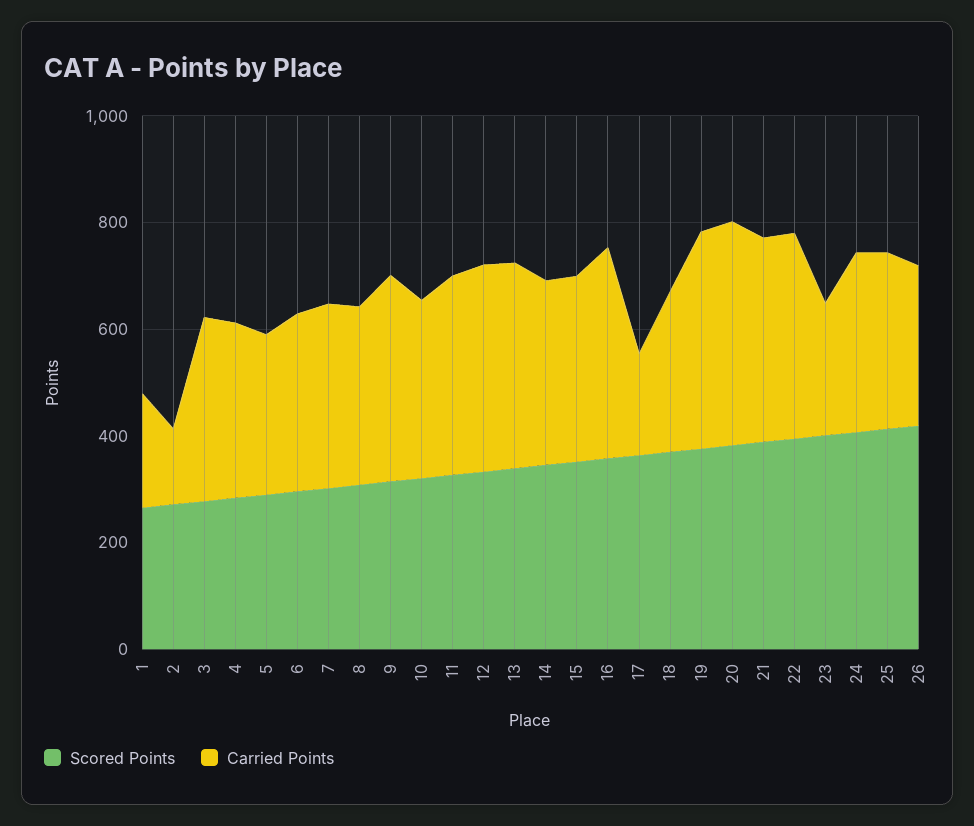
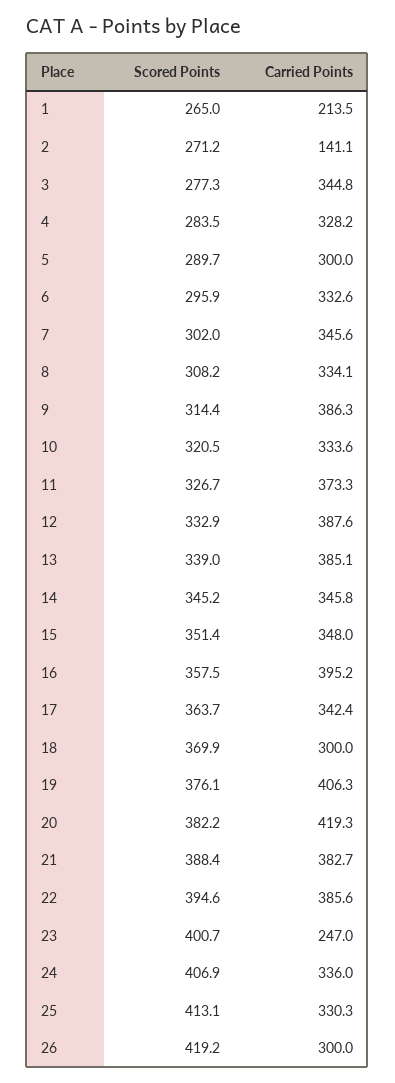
Carried Points, 17: 200 -> 342.4

